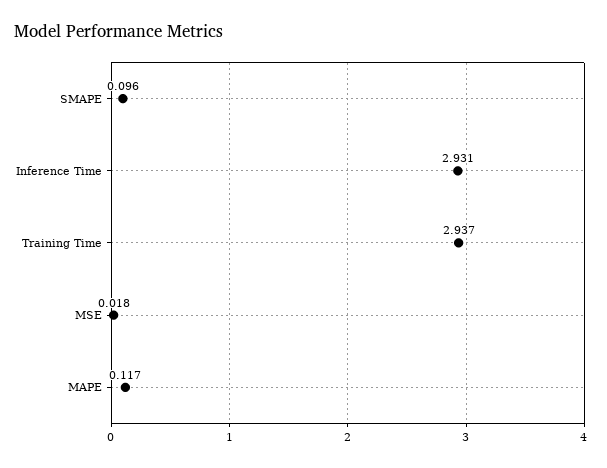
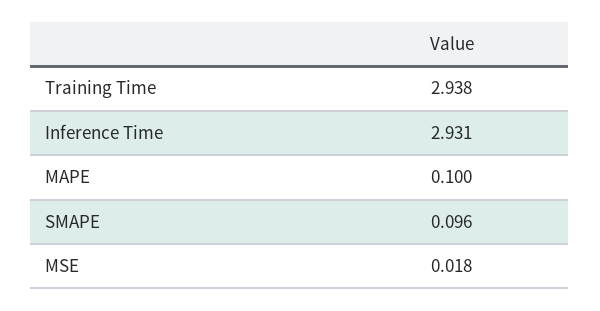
Training Time: 2.937 -> 2.938
MAPE: 0.117 -> 0.1

